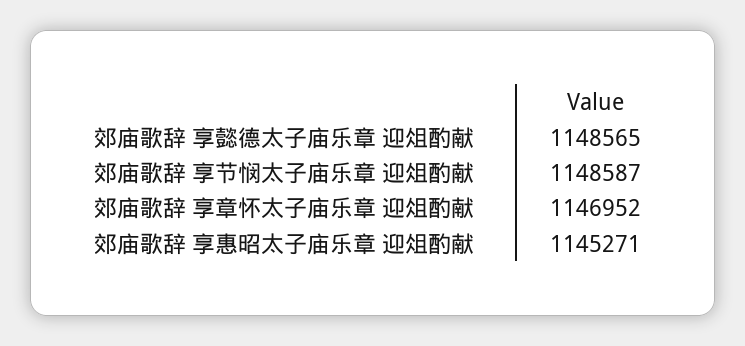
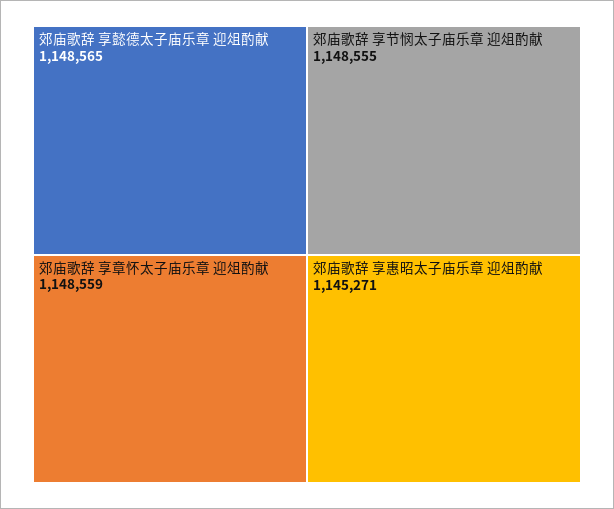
郊庙歌辞 享节悯太子庙乐章 迎俎酌献: 1148587 -> 1148555
郊庙歌辞 享章怀太子庙乐章 迎俎酌献: 1146952 -> 1148559

